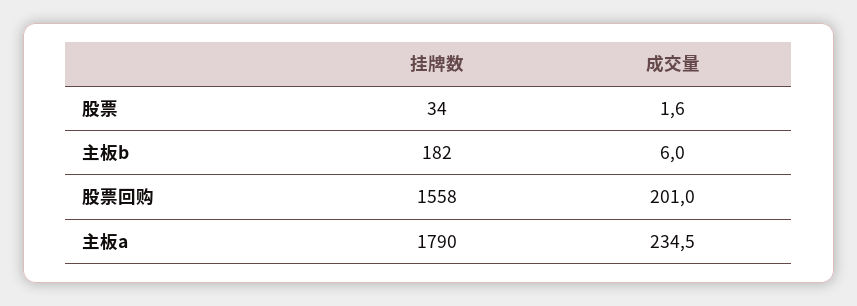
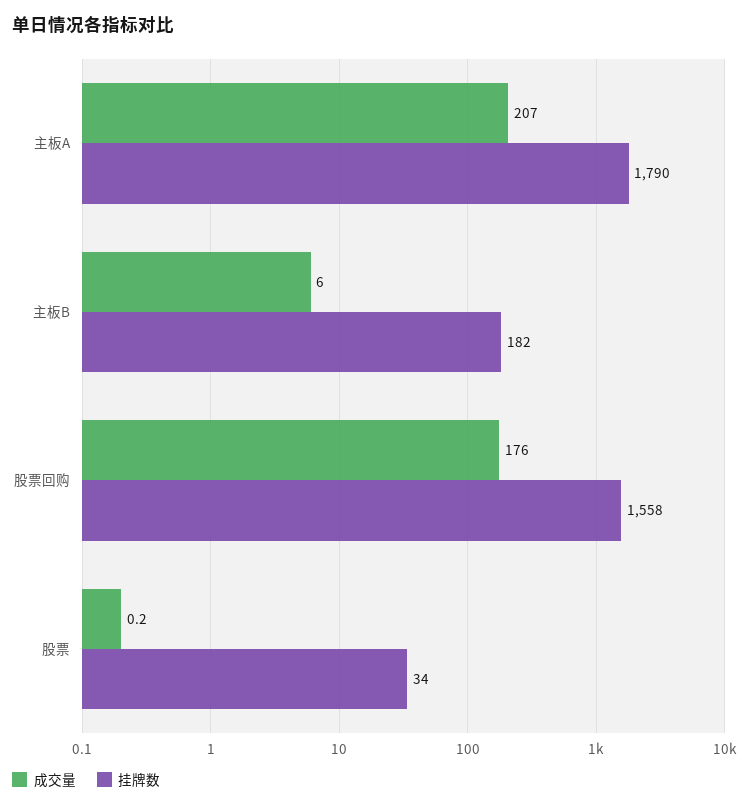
成交量, 股票: 1.6 -> 0.2
成交量, 股票回购: 201 -> 176
成交量, 主板a: 234.5 -> 207

